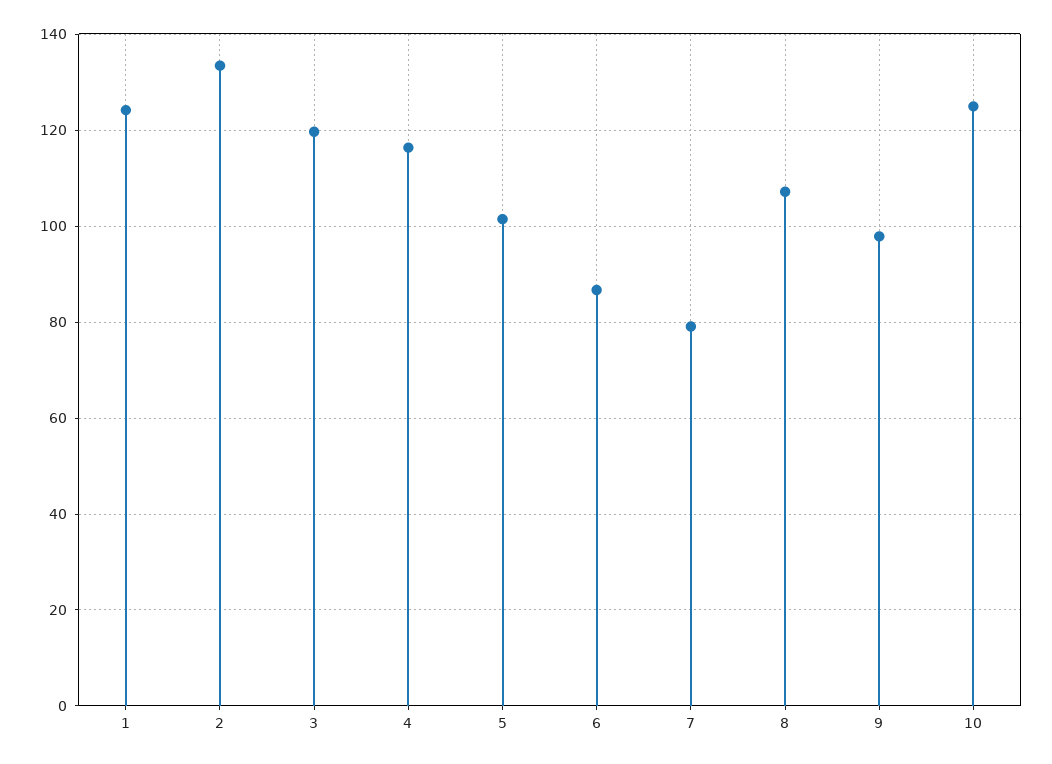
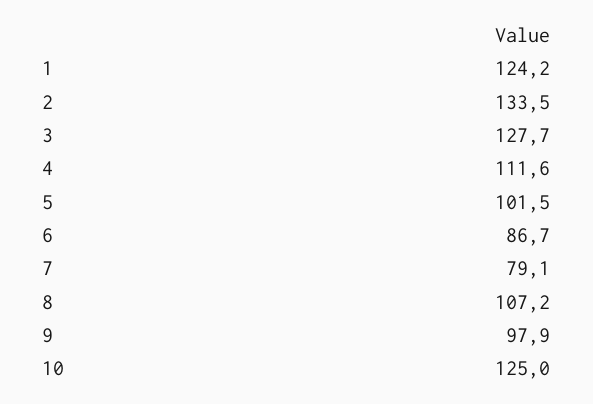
3: 120 -> 127.7
4: 116 -> 111.6

